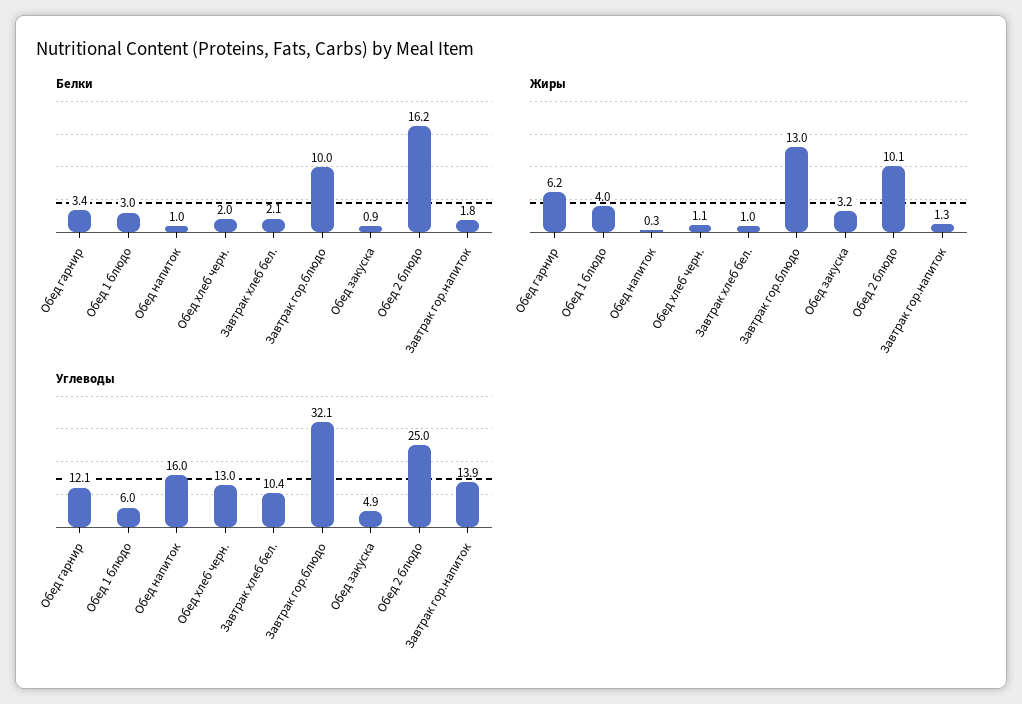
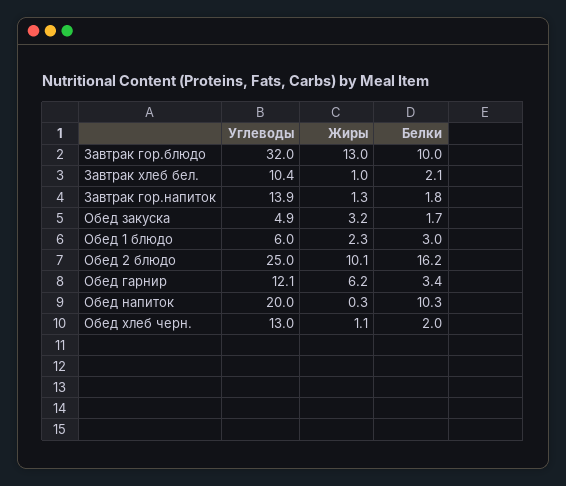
Белки, Обед напиток: 1 -> 10.3
Белки, Обед закуска: 0.9 -> 1.7
Жиры, Обед 1 блюдо: 4 -> 2.3
Углеводы, Обед напиток: 16 -> 20
Углеводы, Завтрак гор.блюдо: 32.1 -> 32

